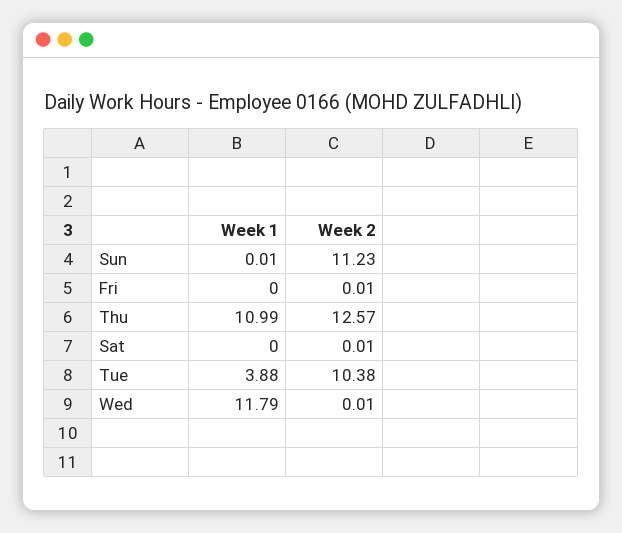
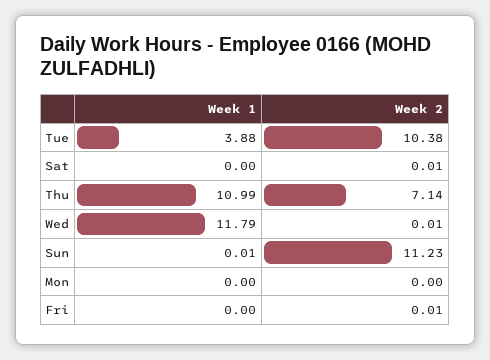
Week 2, Thu: 12.57 -> 7.14
Week 1, Mon: none -> 0
Week 2, Mon: none -> 0

